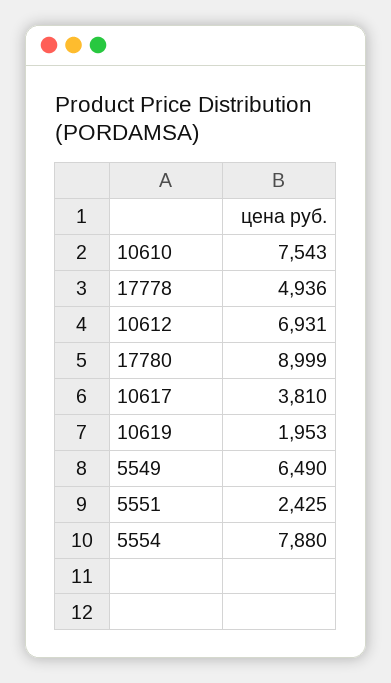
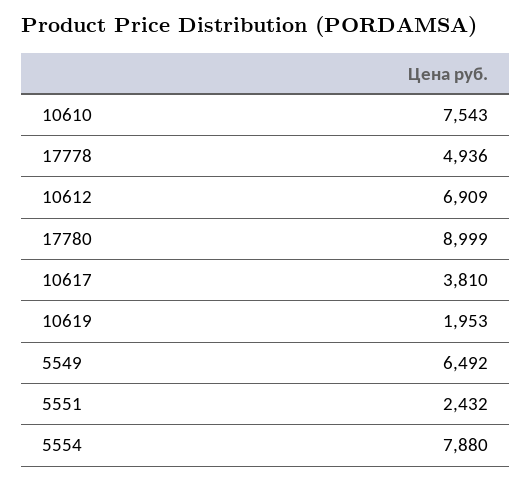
10612: 6931 -> 6909
5549: 6490 -> 6492
5551: 2425 -> 2432

